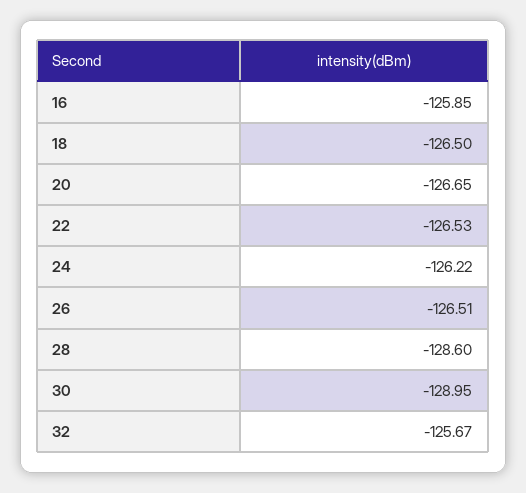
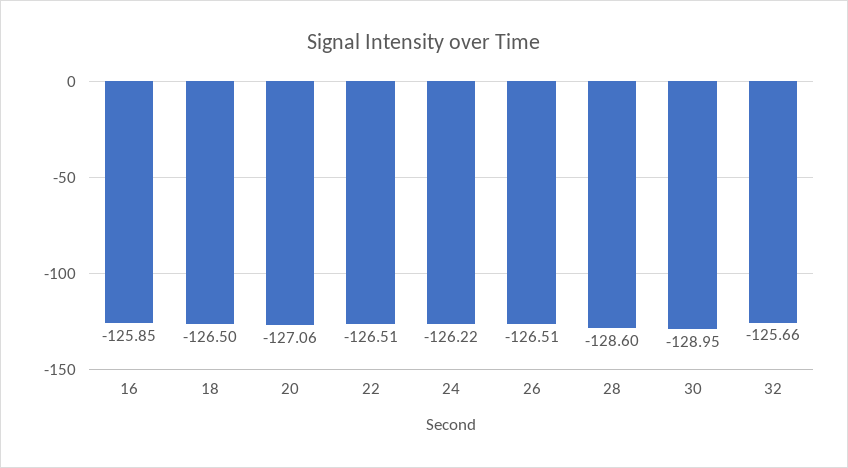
20: -126.65 -> -127.06
22: -126.53 -> -126.51
32: -125.67 -> -125.66

